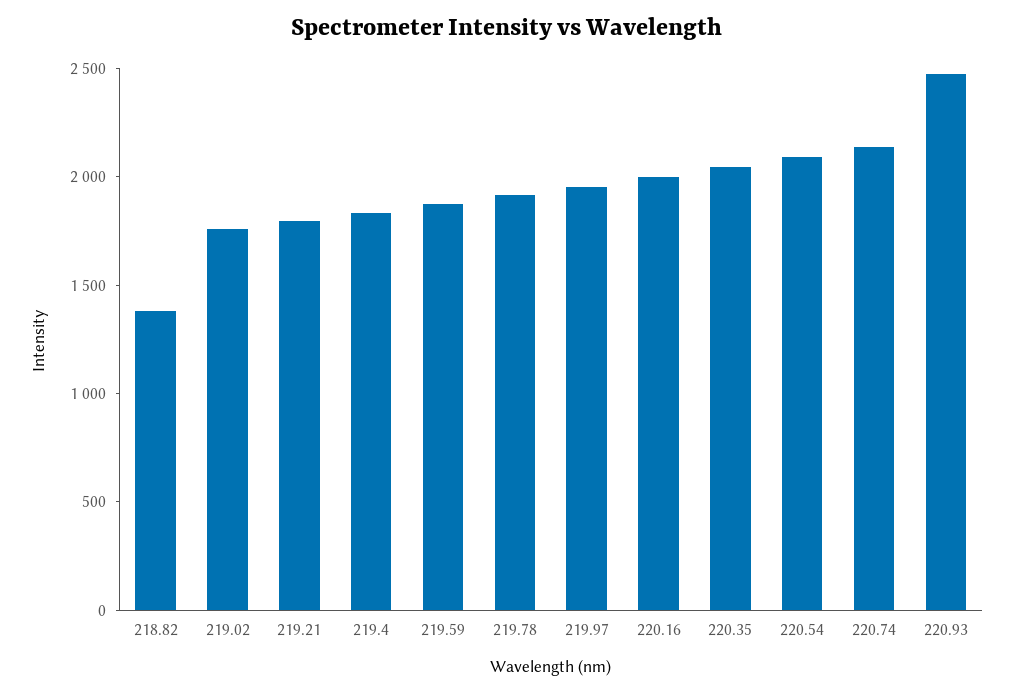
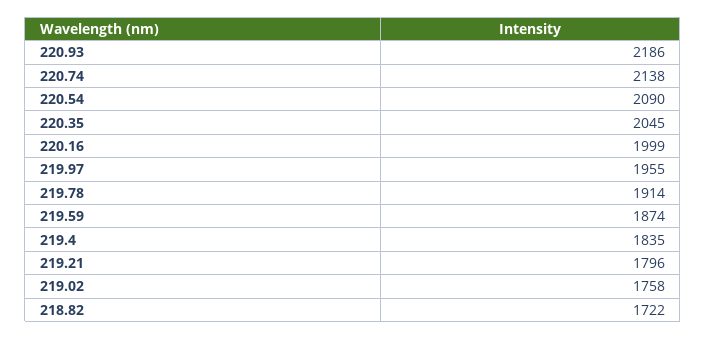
218.82: 1400 -> 1722
220.93: 2500 -> 2186

